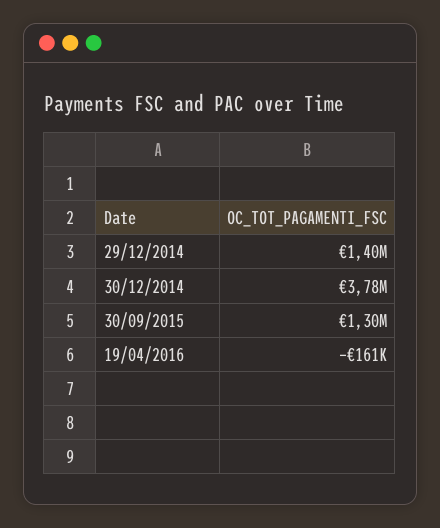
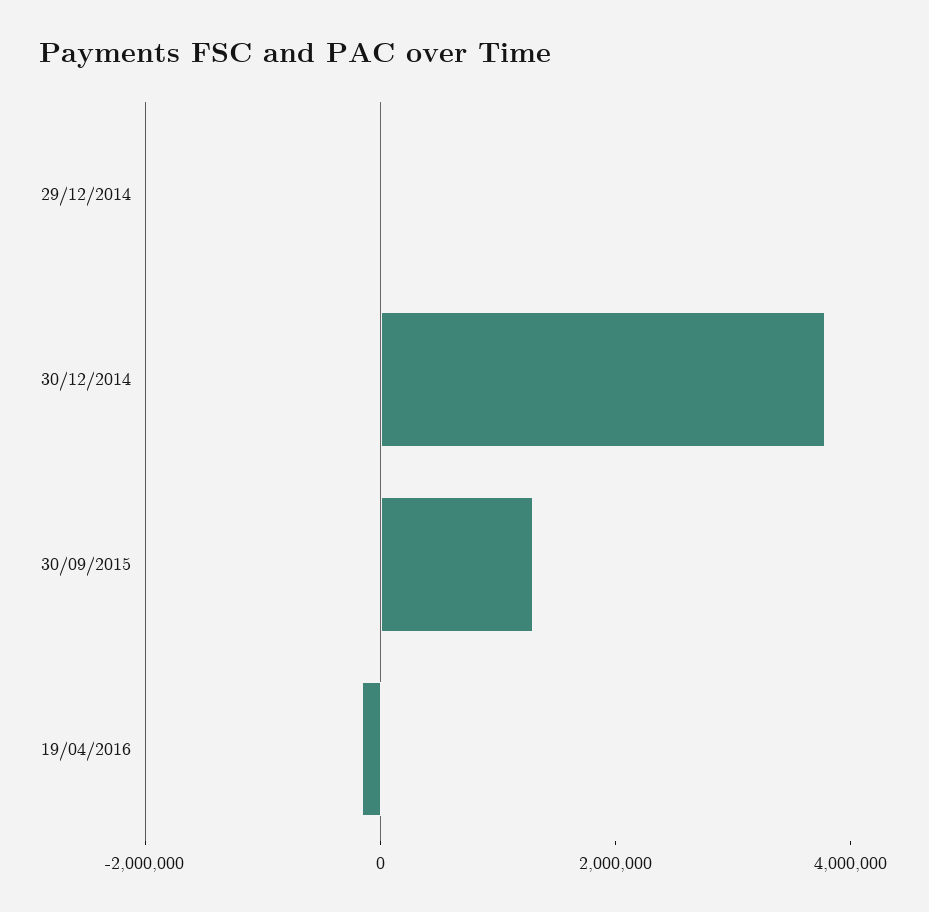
29/12/2014: 1400000 -> 0

